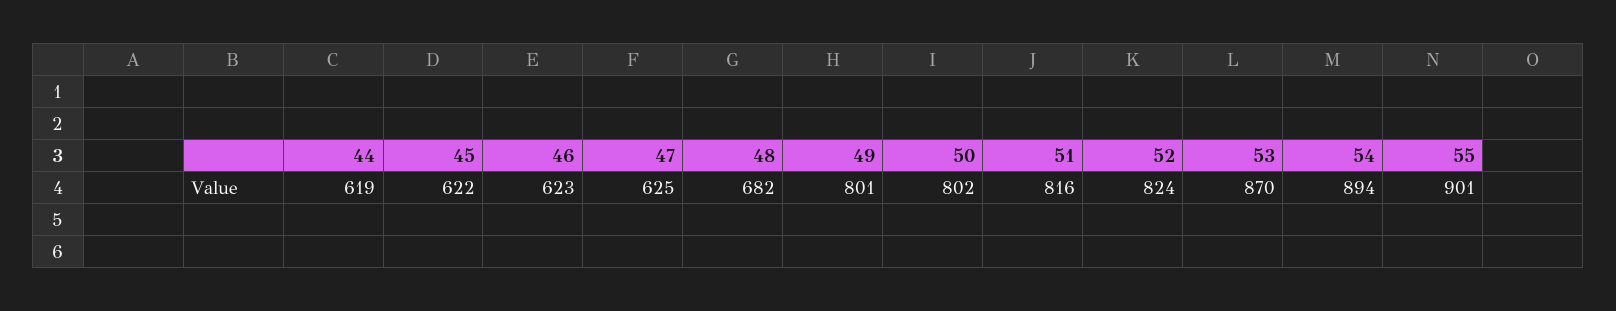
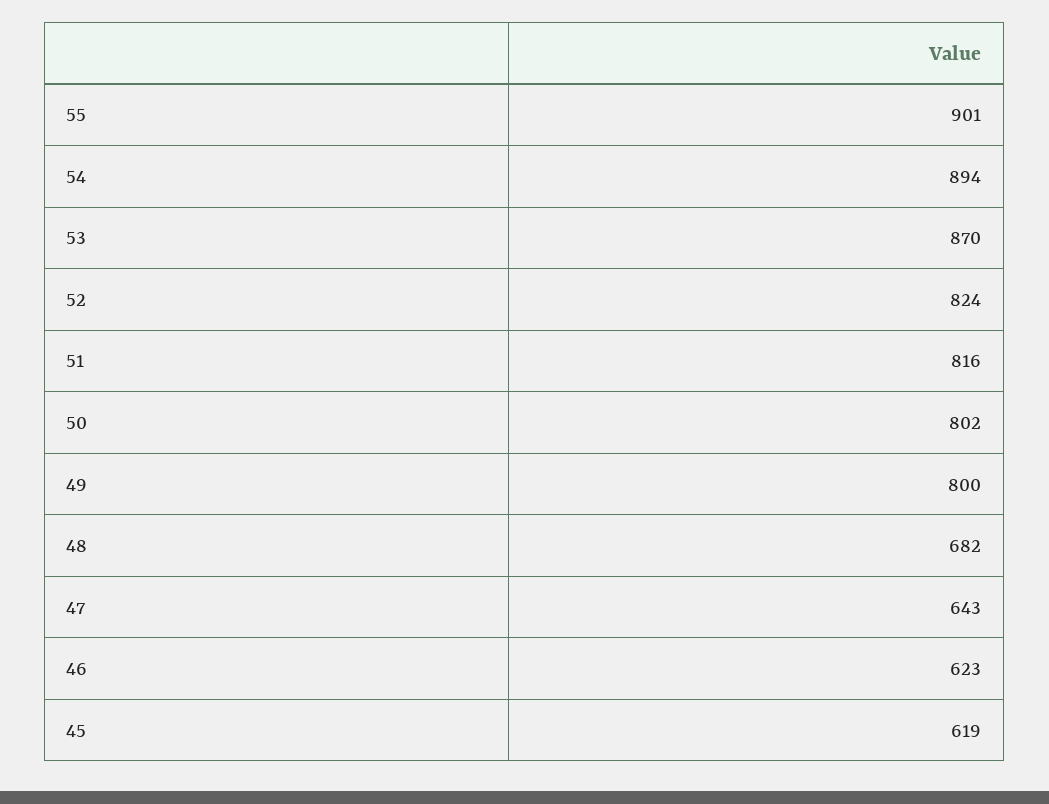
44: 619 -> none
45: 622 -> 619
47: 625 -> 643
49: 801 -> 800

